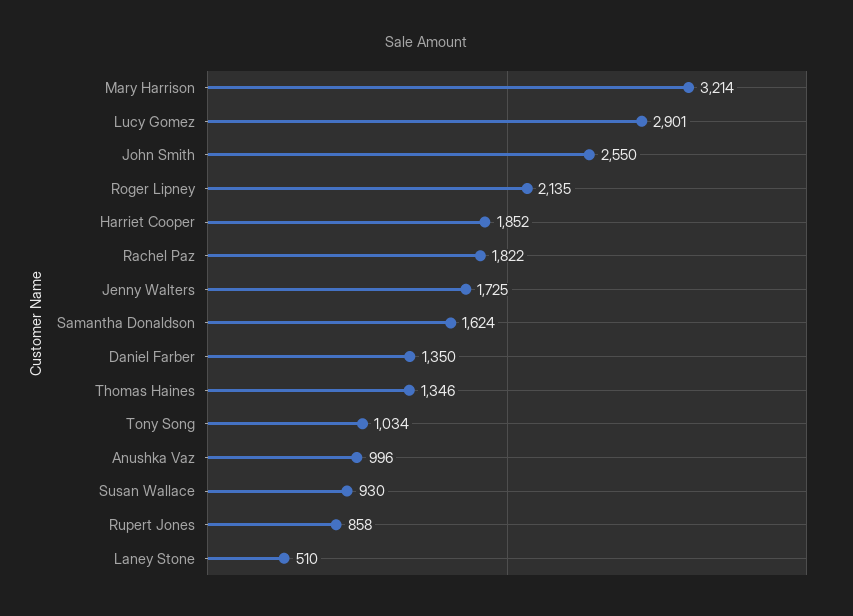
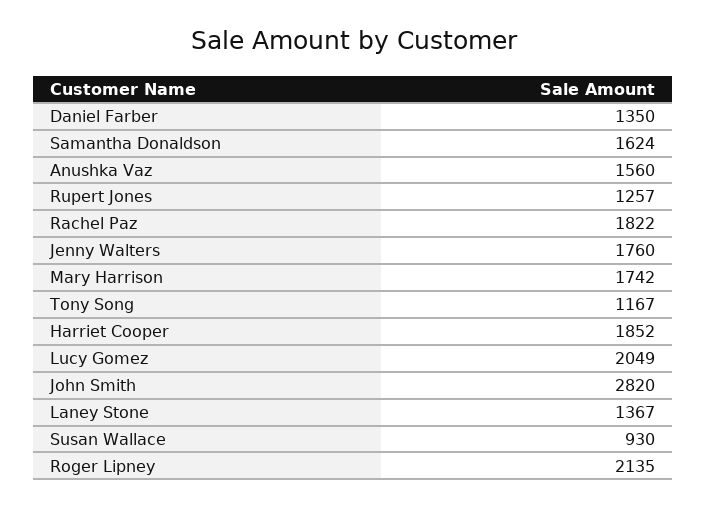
Mary Harrison: 3214 -> 1742
Lucy Gomez: 2901 -> 2049
John Smith: 2550 -> 2820
Jenny Walters: 1725 -> 1760
Thomas Haines: 1346 -> none
Tony Song: 1034 -> 1167
Anushka Vaz: 996 -> 1560
Rupert Jones: 858 -> 1257
Laney Stone: 510 -> 1367

